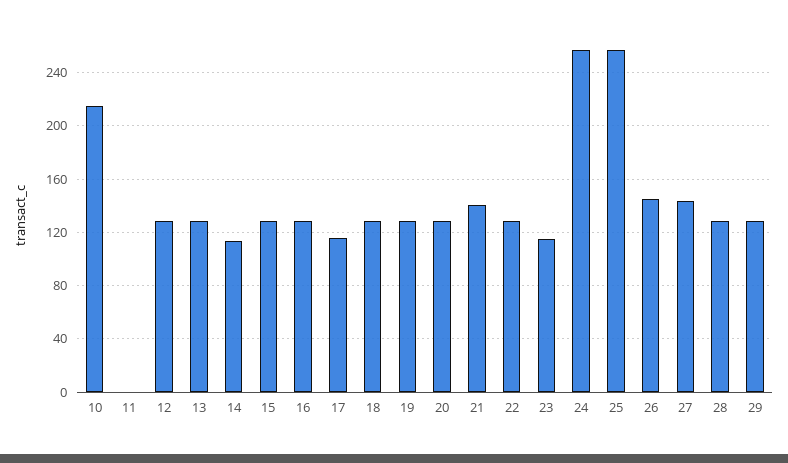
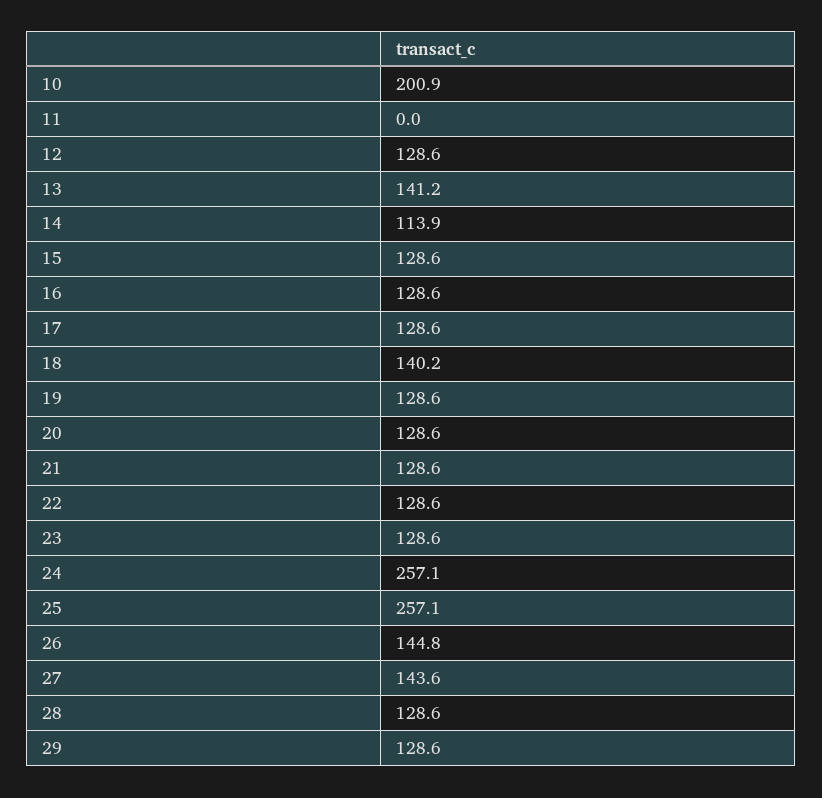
10: 215 -> 200.9
13: 130 -> 141.2
17: 115 -> 128.6
18: 130 -> 140.2
21: 140 -> 128.6
23: 115 -> 128.6

